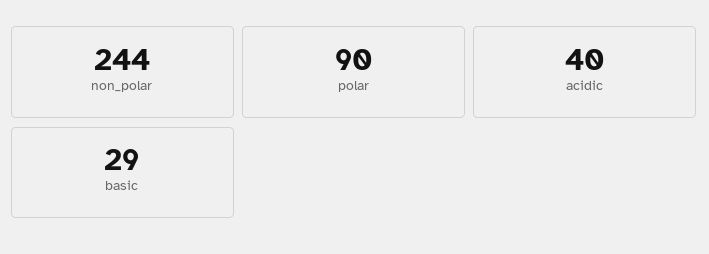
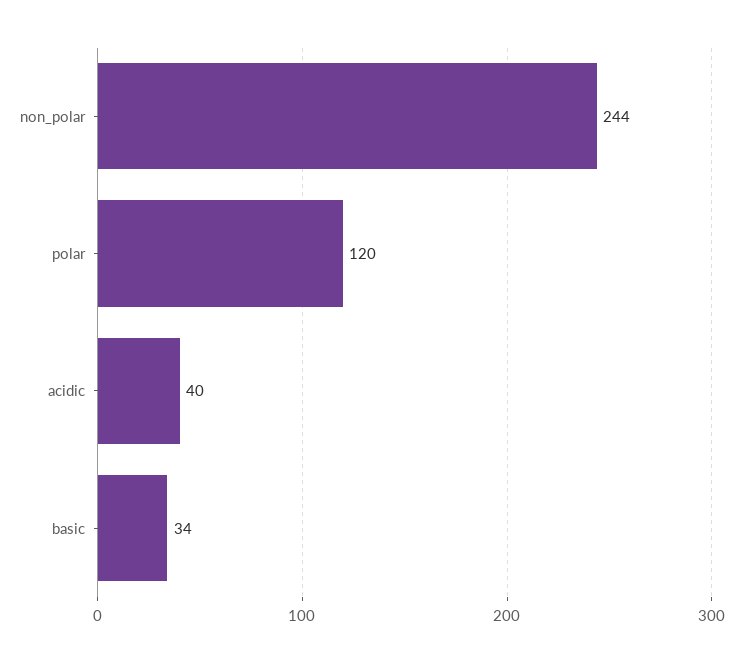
polar: 90 -> 120
basic: 29 -> 34

